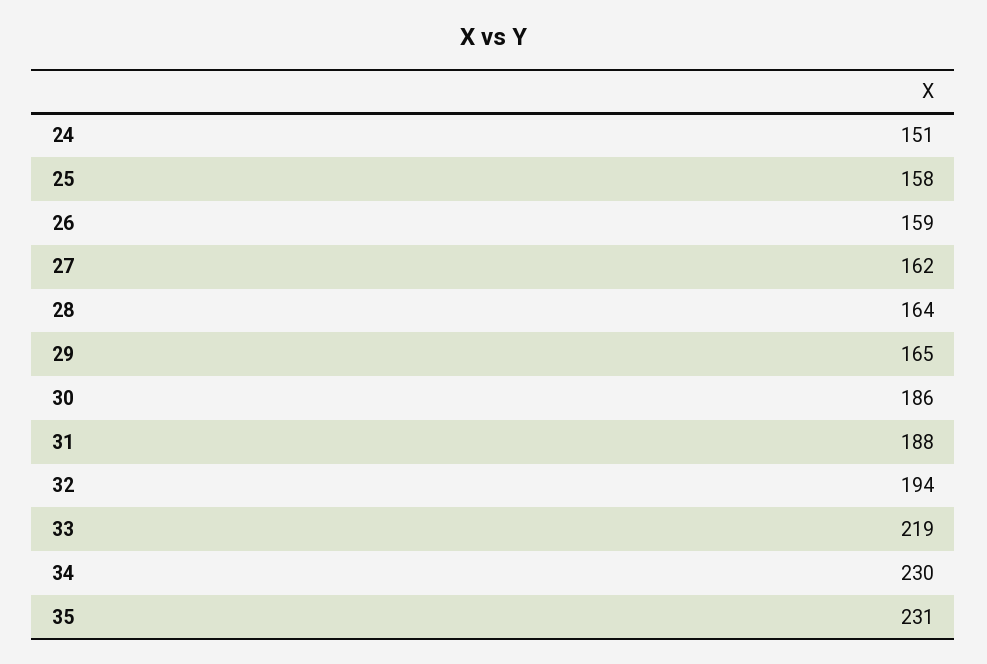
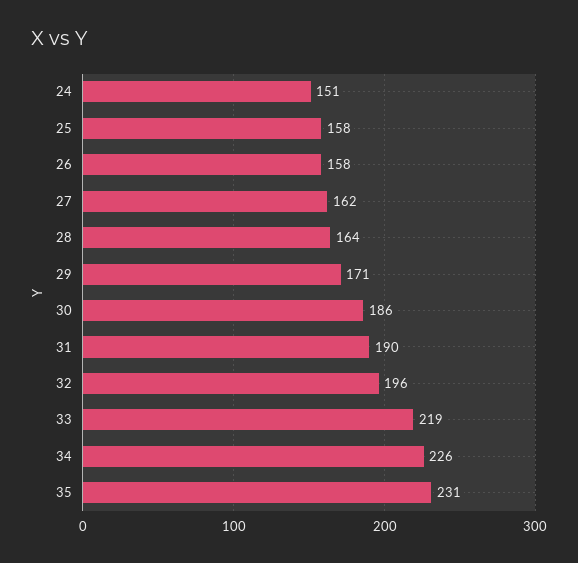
26: 159 -> 158
29: 165 -> 171
31: 188 -> 190
32: 194 -> 196
34: 230 -> 226

